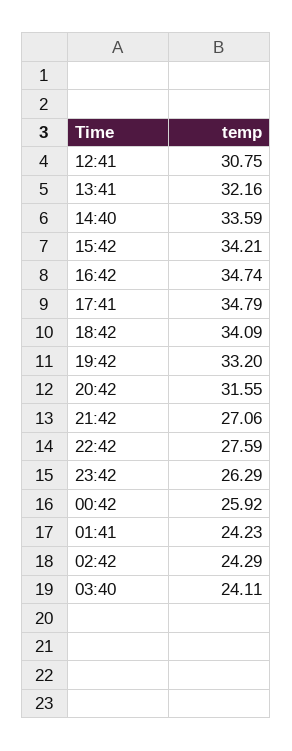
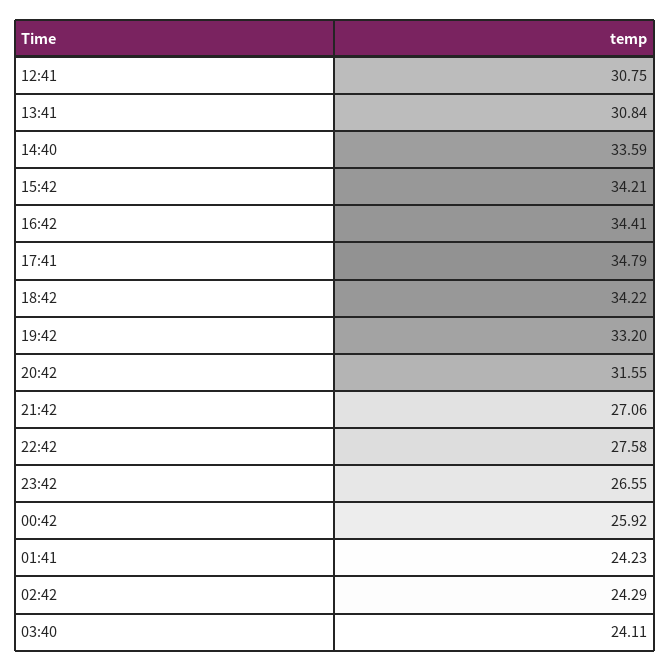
13:41: 32.16 -> 30.84
16:42: 34.74 -> 34.41
18:42: 34.09 -> 34.22
22:42: 27.59 -> 27.58
23:42: 26.29 -> 26.55

